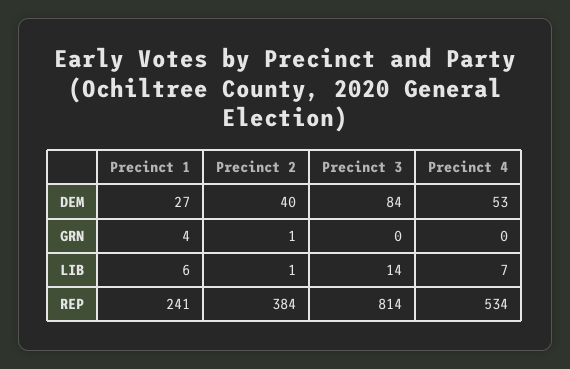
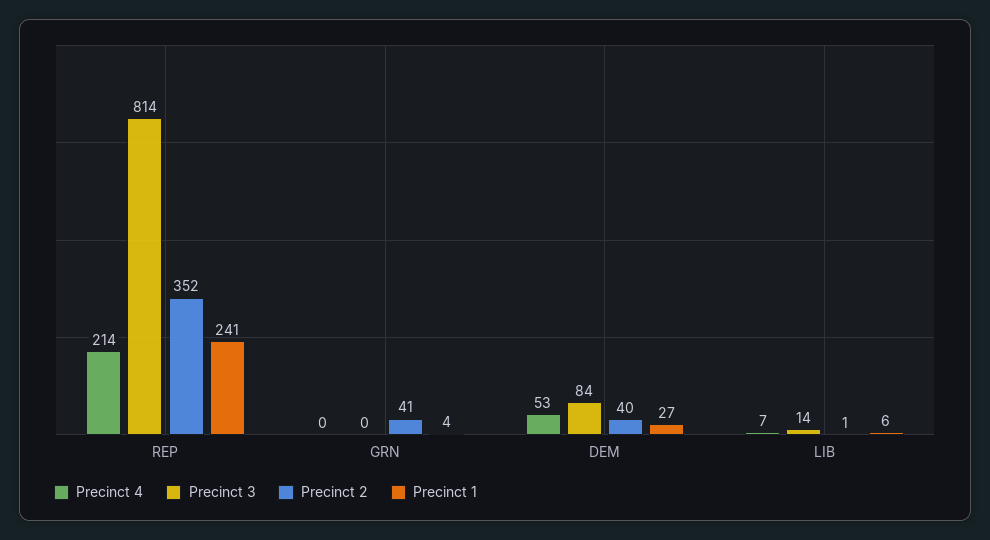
Precinct 2, GRN: 1 -> 41
Precinct 2, REP: 384 -> 352
Precinct 4, REP: 534 -> 214

